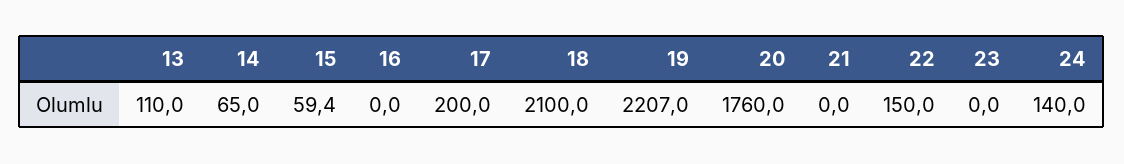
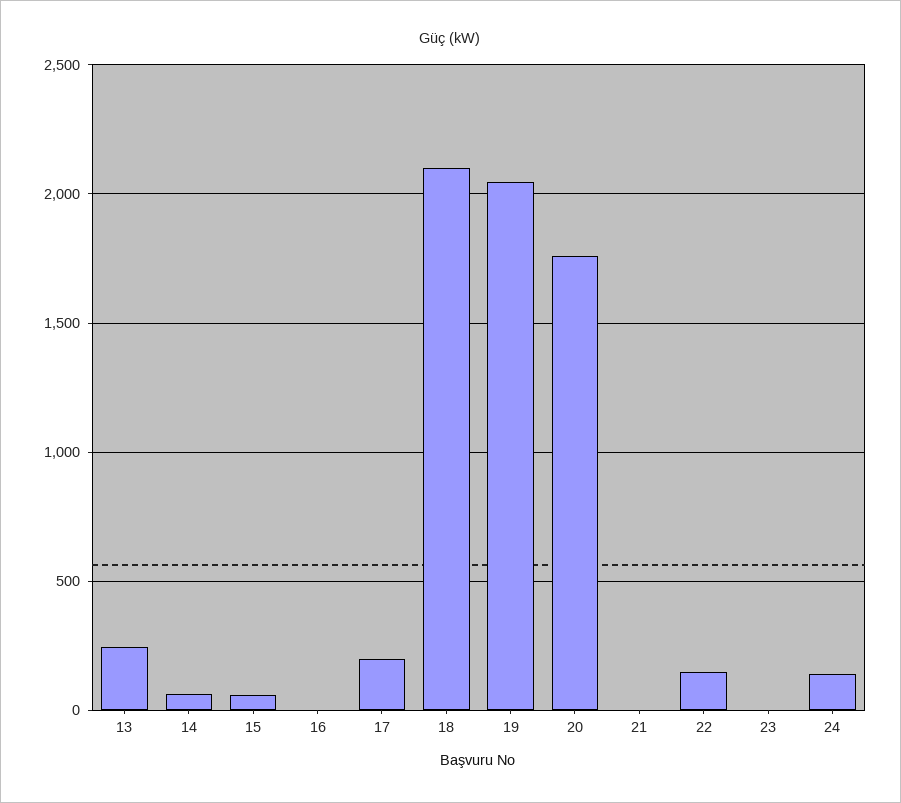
13: 110 -> 250
19: 2207 -> 2050

